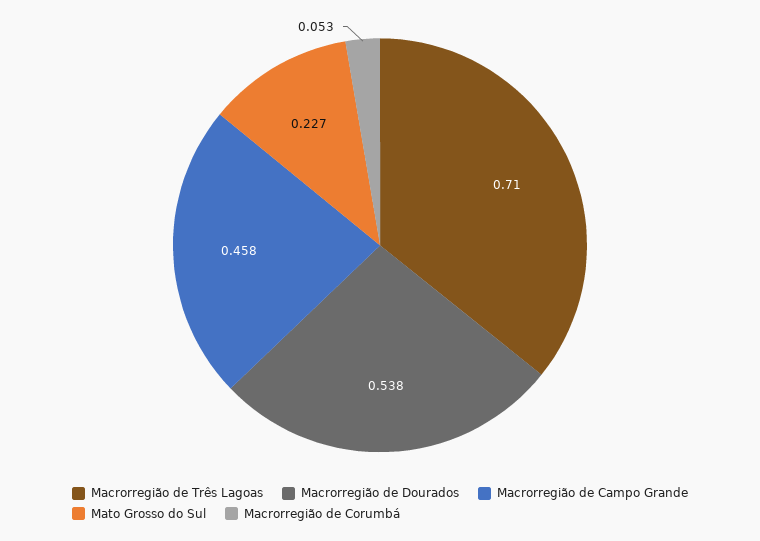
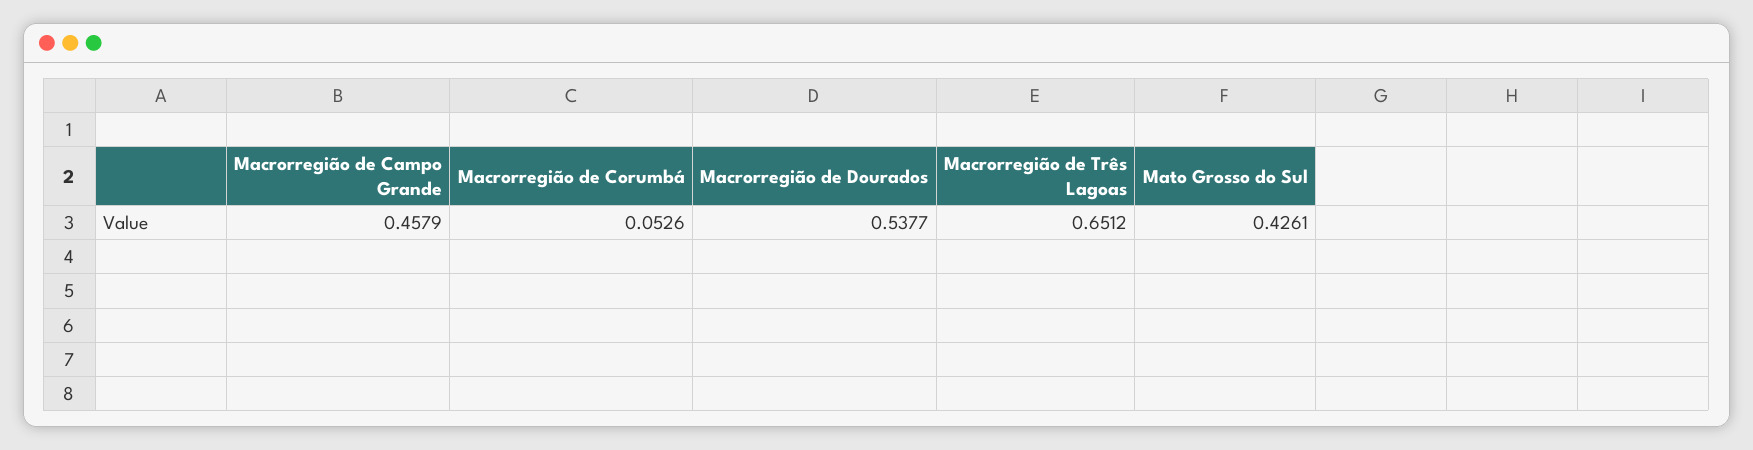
Macrorregião de Três Lagoas: 0.71 -> 0.6512
Mato Grosso do Sul: 0.227 -> 0.4261

